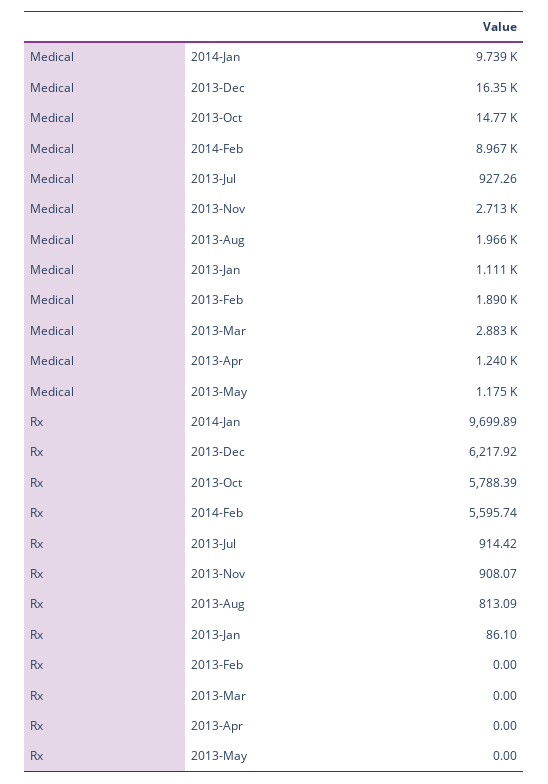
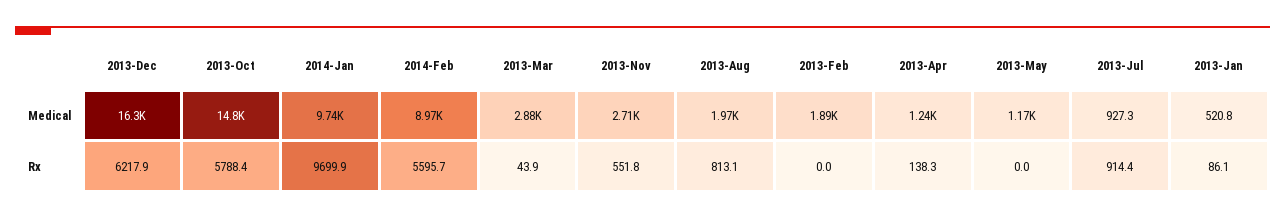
Medical, 2013-Jan: 1111 -> 520.8
Rx, 2013-Nov: 908.07 -> 551.8
Rx, 2013-Mar: 0 -> 43.9
Rx, 2013-Apr: 0 -> 138.3

